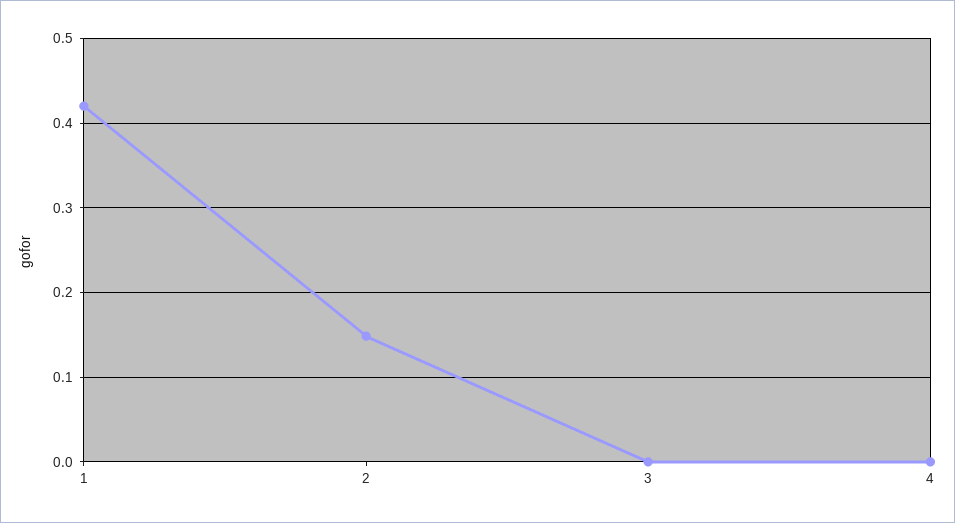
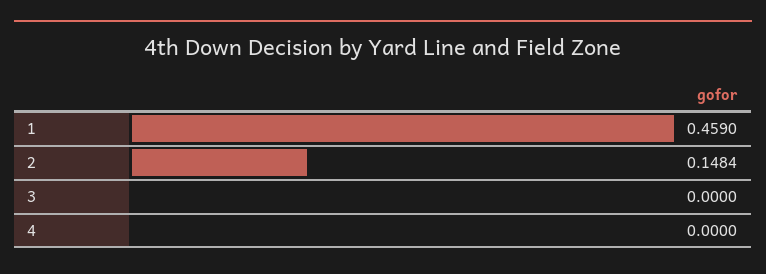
1: 0.42 -> 0.459

